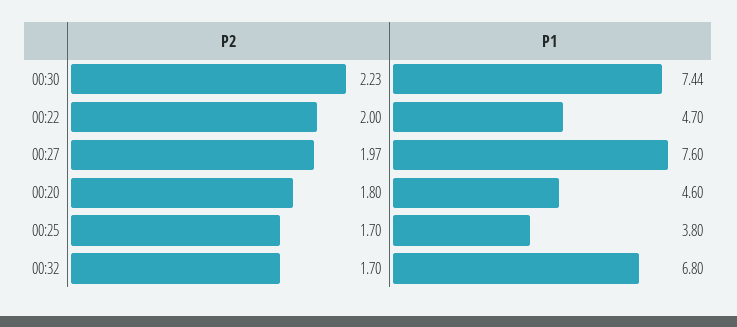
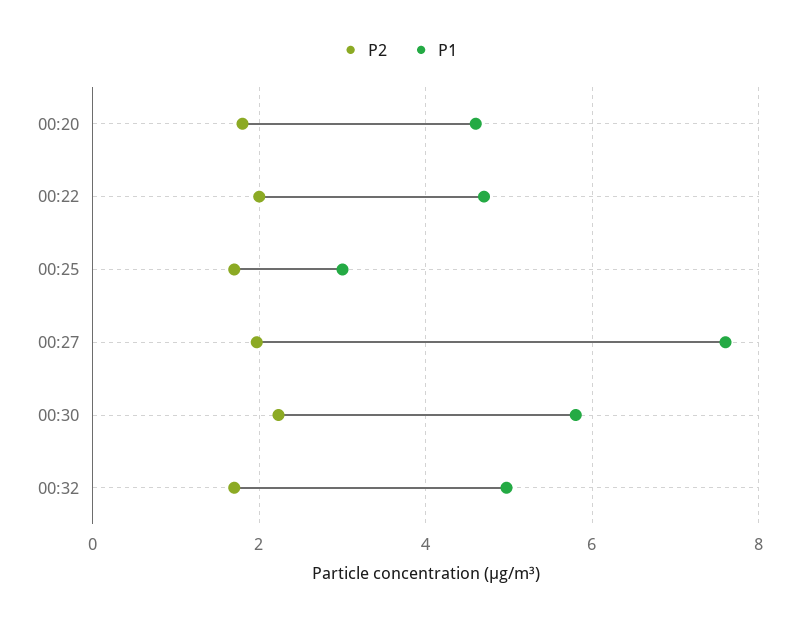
P1, 00:30: 7.44 -> 5.8
P1, 00:25: 3.8 -> 3
P1, 00:32: 6.8 -> 5

